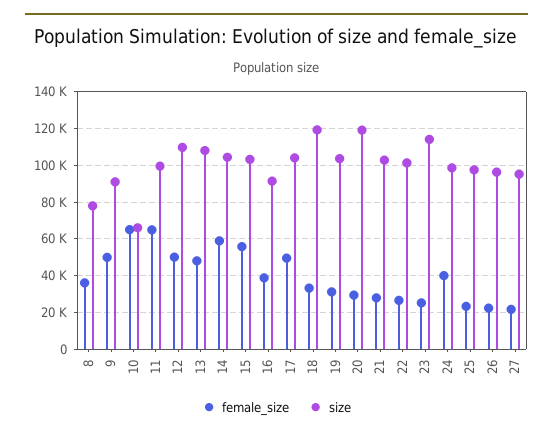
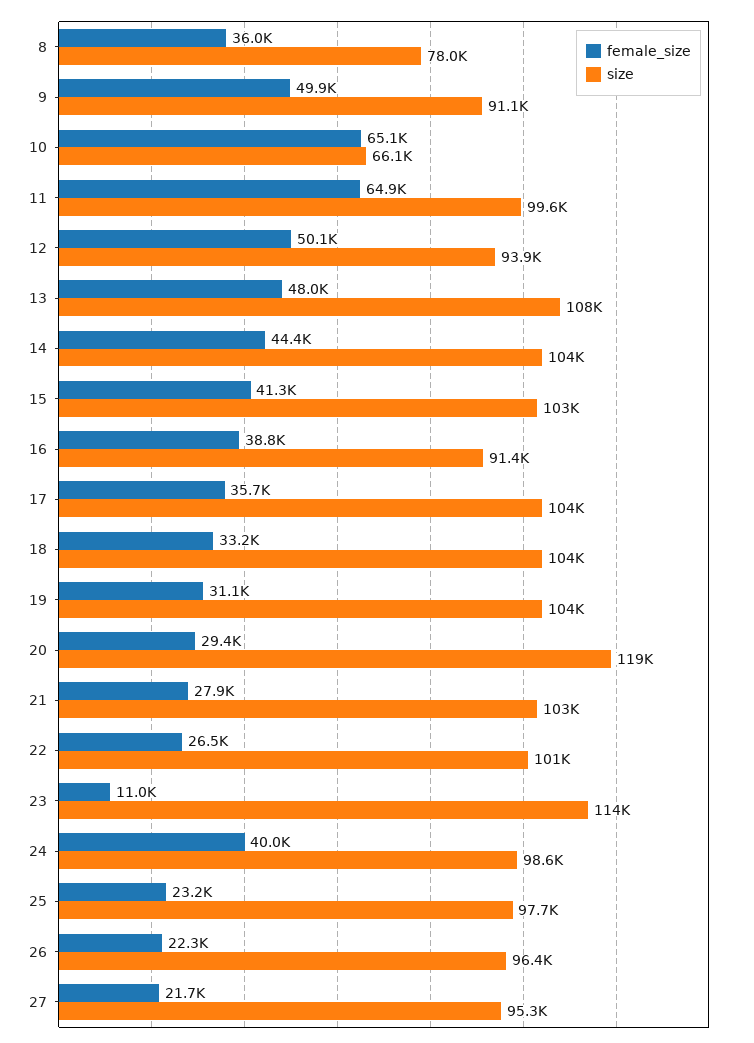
size, 12: 110000 -> 93900
female_size, 14: 60000 -> 44400
female_size, 15: 55000 -> 41300
female_size, 17: 50000 -> 35700
size, 18: 120000 -> 104000
female_size, 23: 25000 -> 11000

